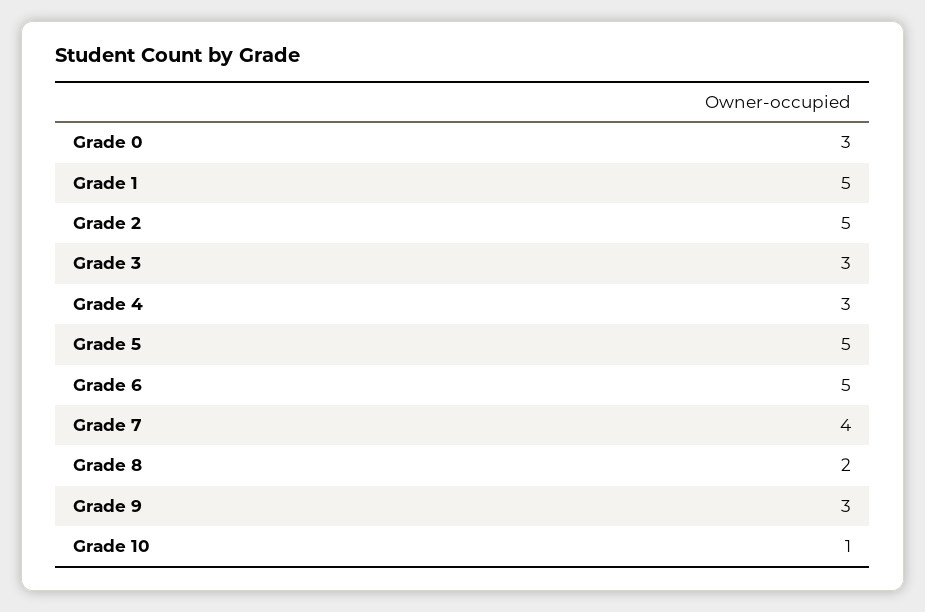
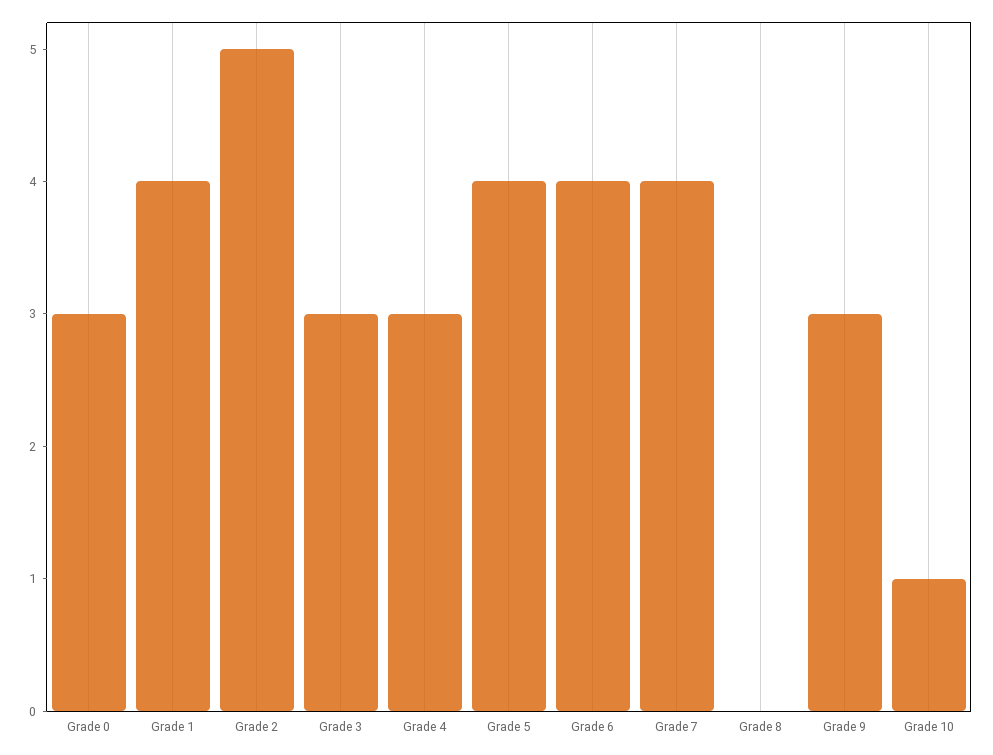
Grade 1: 5 -> 4
Grade 5: 5 -> 4
Grade 6: 5 -> 4
Grade 8: 2 -> 0

